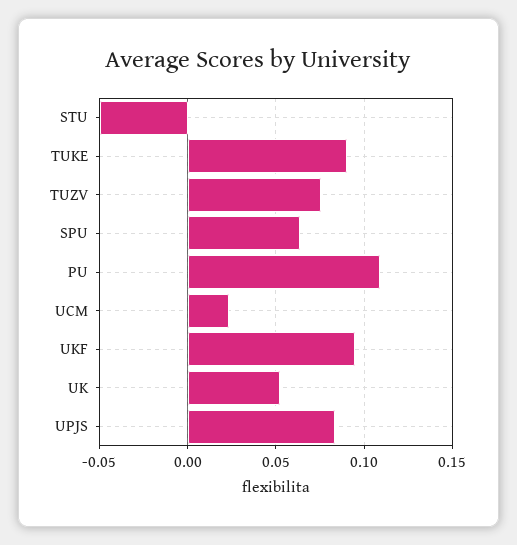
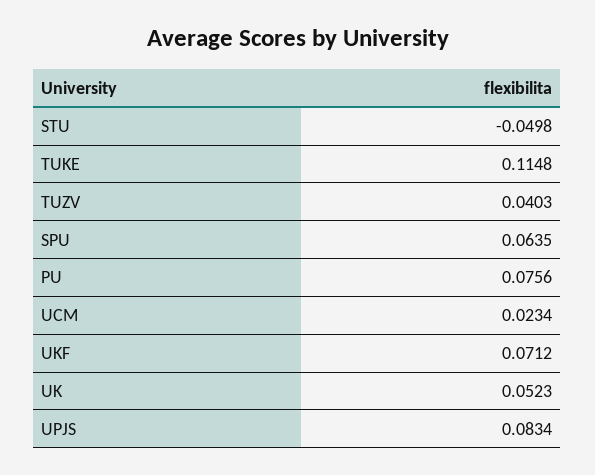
TUKE: 0.09 -> 0.1148
TUZV: 0.075 -> 0.0403
PU: 0.11 -> 0.0756
UKF: 0.095 -> 0.0712

